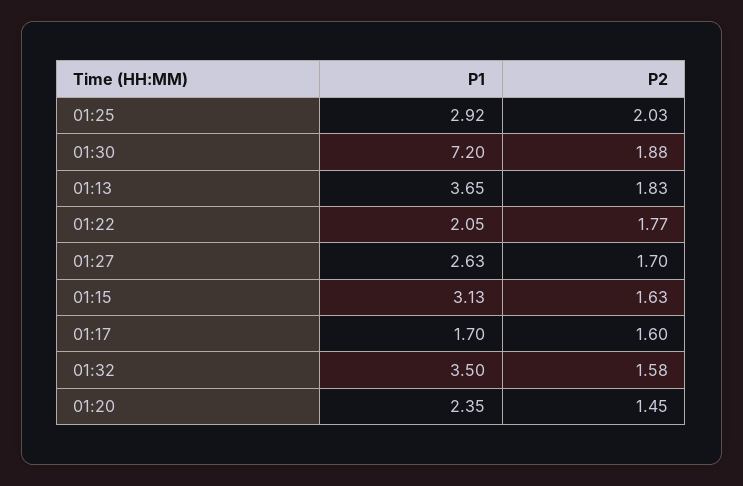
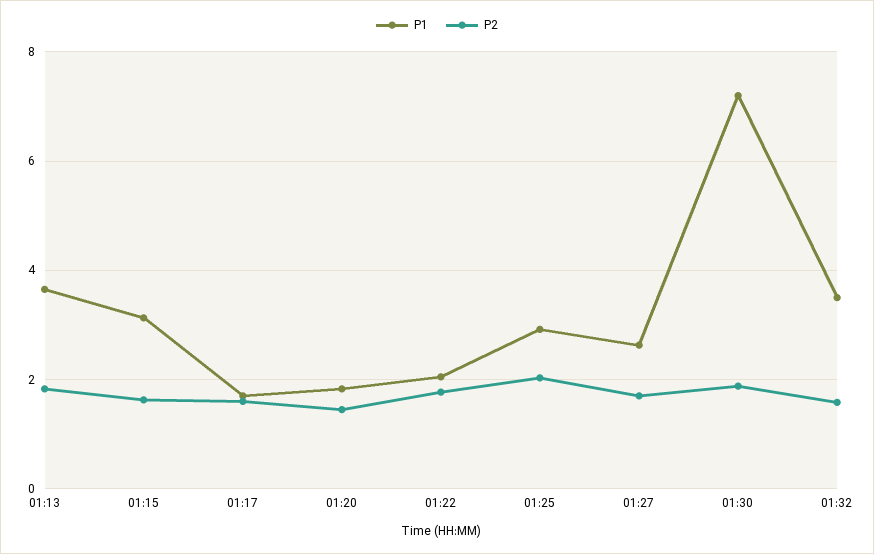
P1, 01:20: 2.35 -> 1.8

